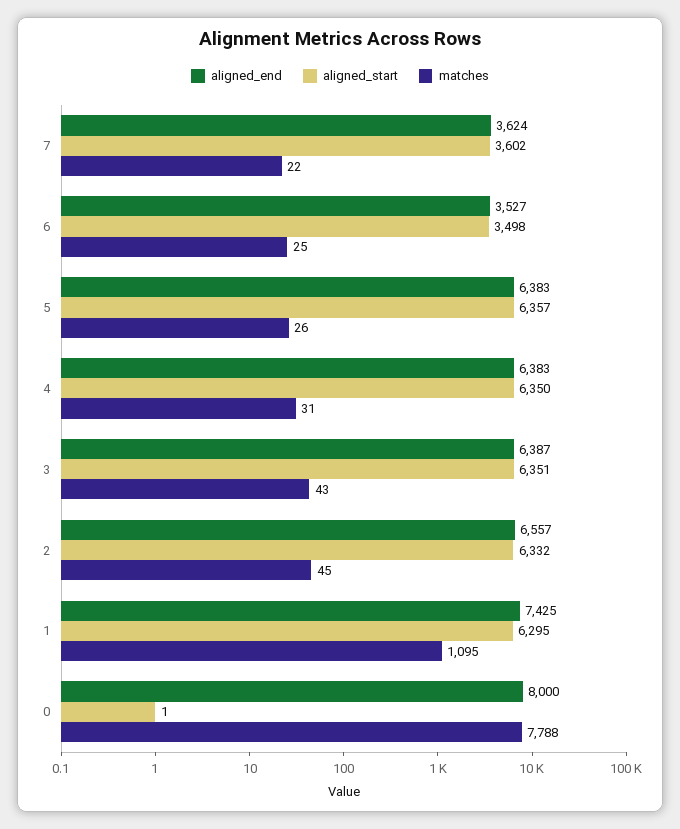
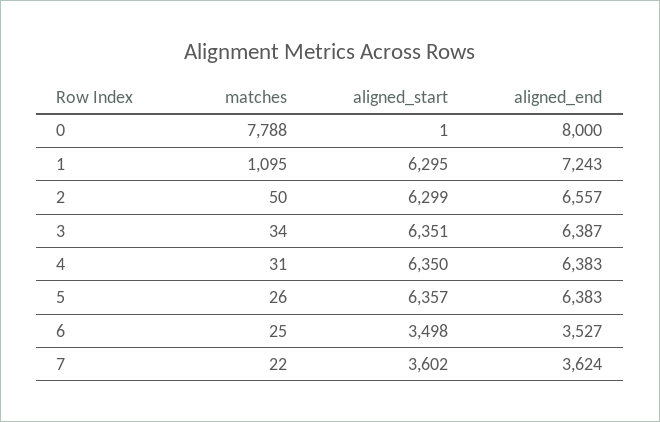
matches, 3: 43 -> 34
aligned_start, 2: 6332 -> 6299
matches, 2: 45 -> 50
aligned_end, 1: 7425 -> 7243

